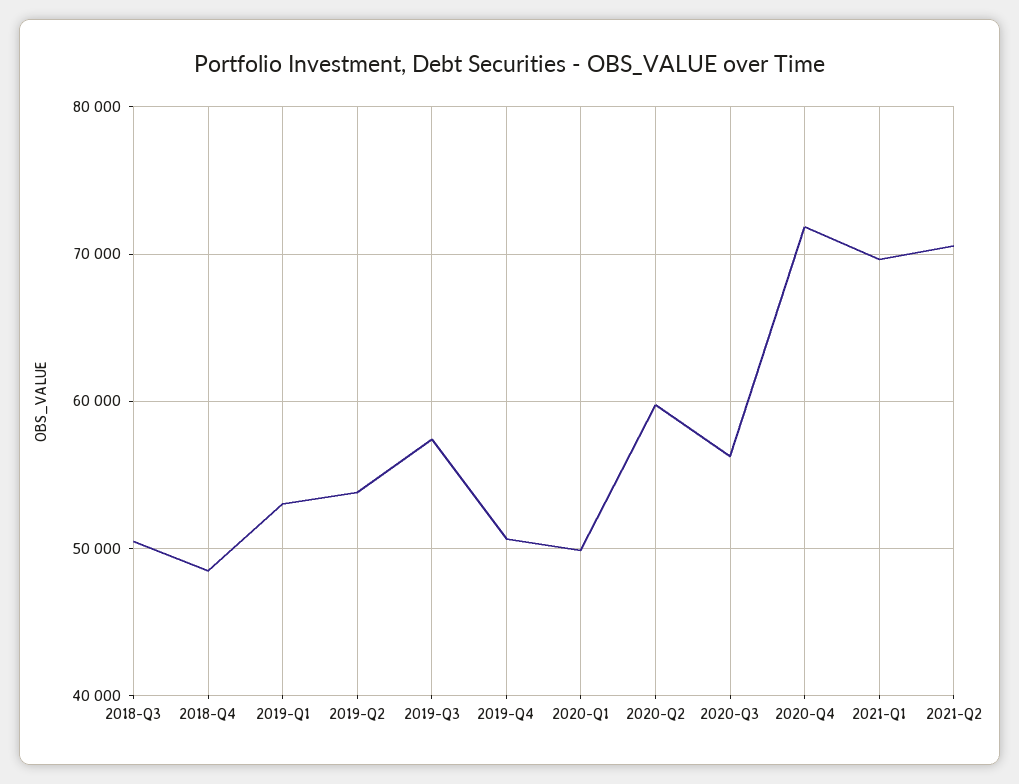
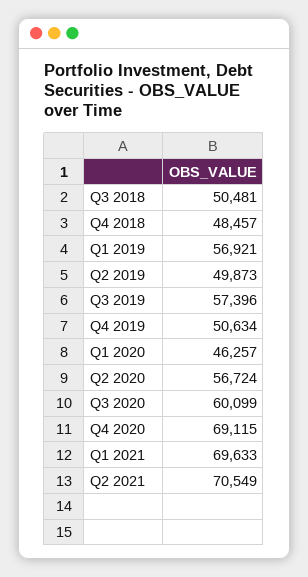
2019-Q1: 53000 -> 56921
2019-Q2: 54000 -> 49873
2020-Q1: 50000 -> 46257
2020-Q2: 60000 -> 56724
2020-Q3: 56000 -> 60099
2020-Q4: 72000 -> 69115

